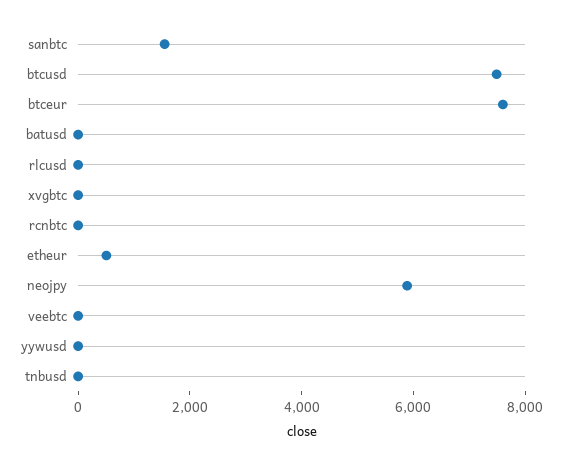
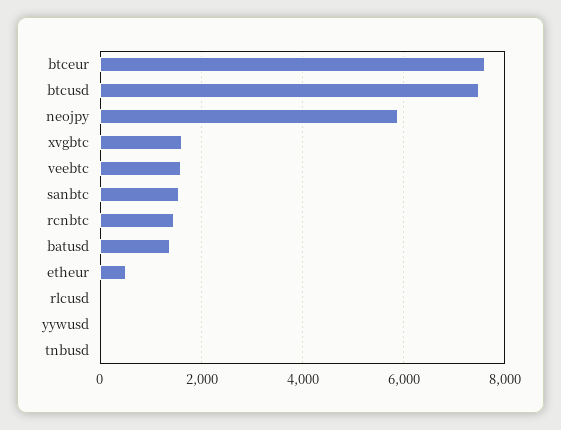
batusd: 0 -> 1400
xvgbtc: 0 -> 1600
rcnbtc: 0 -> 1400
veebtc: 0 -> 1600

